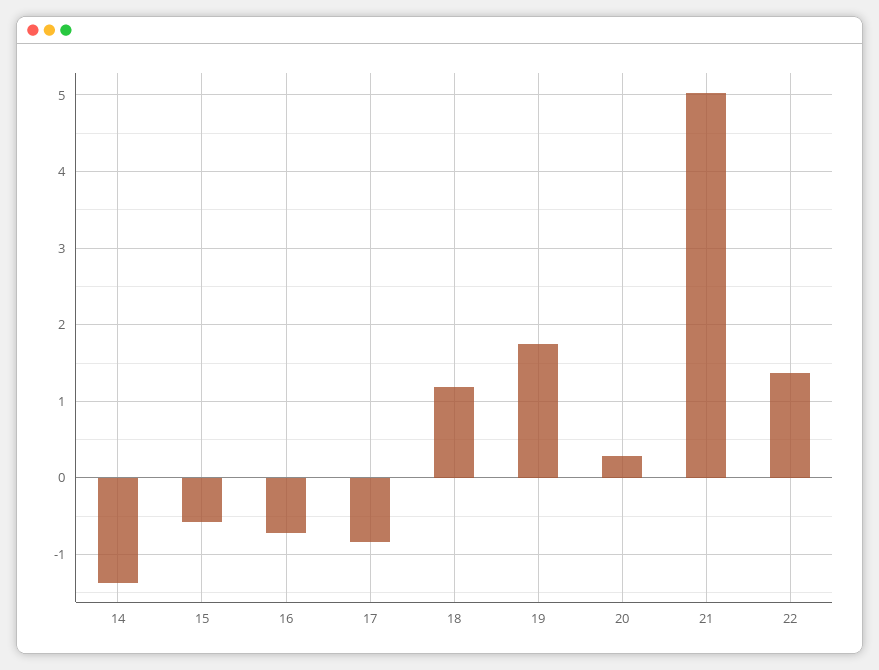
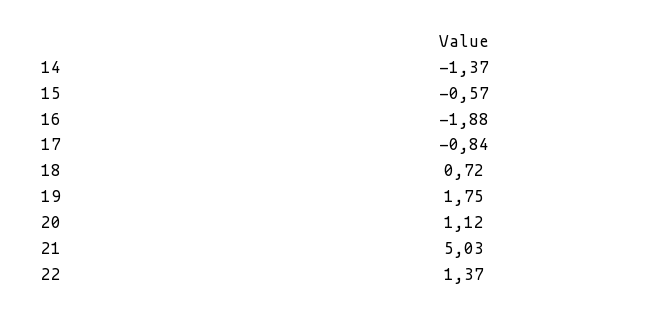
16: -0.7 -> -1.88
18: 1.2 -> 0.72
20: 0.3 -> 1.12

